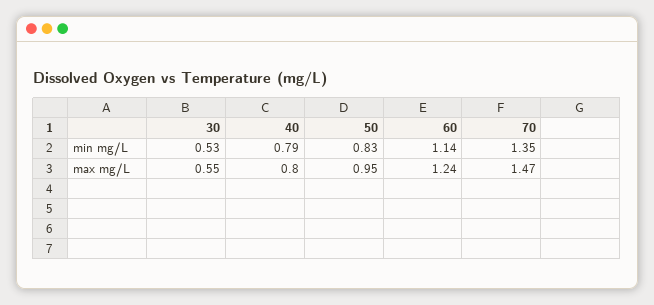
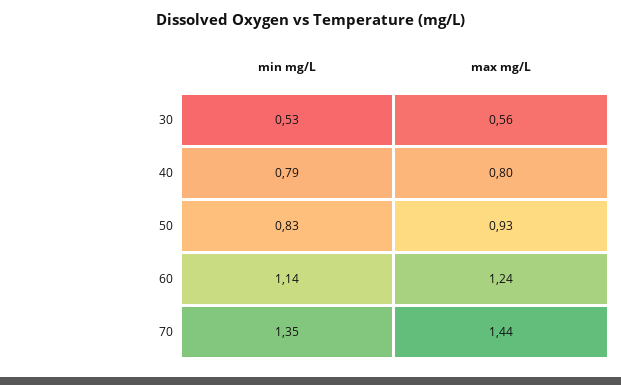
30, max mg/L: 0.55 -> 0.56
50, max mg/L: 0.95 -> 0.93
70, max mg/L: 1.47 -> 1.44

